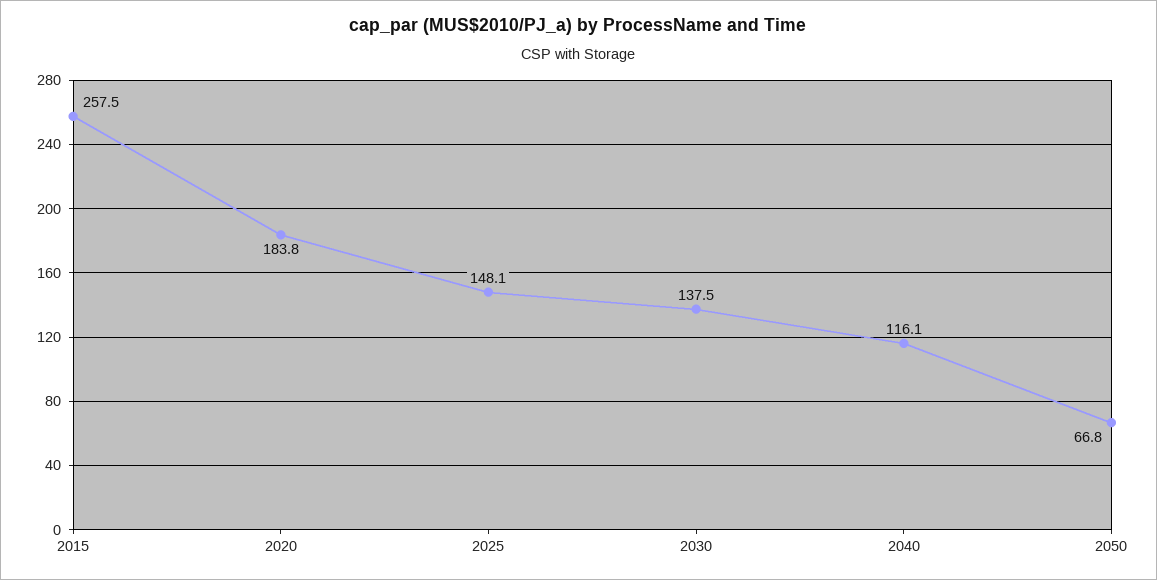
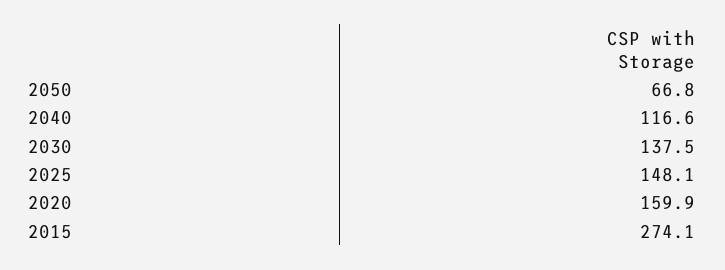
2015: 257.5 -> 274.1
2020: 183.8 -> 159.9
2040: 116.1 -> 116.6

